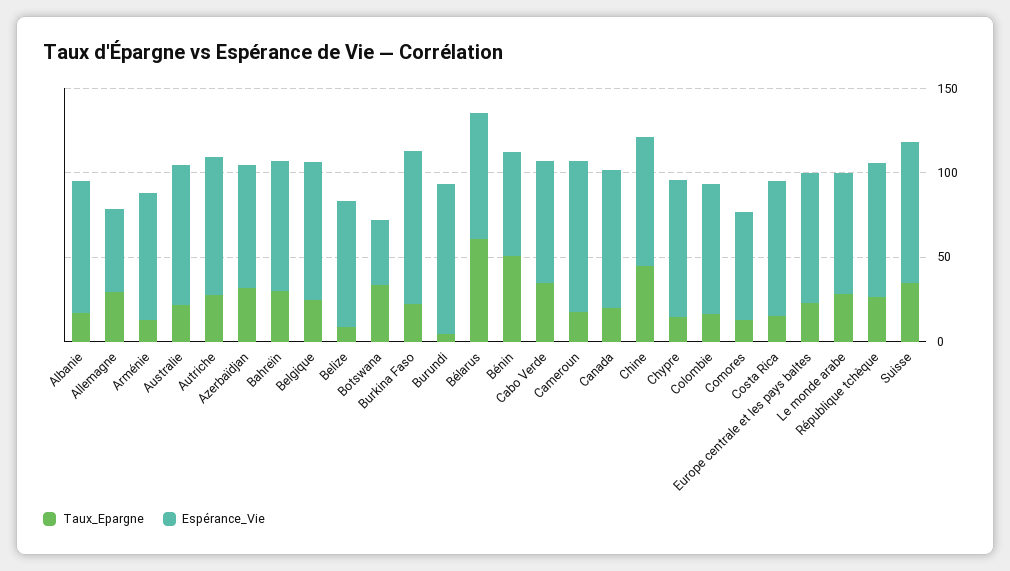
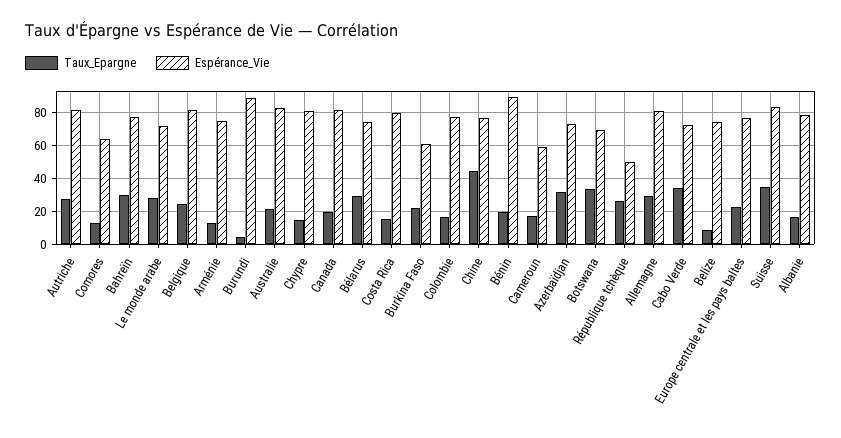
Espérance_Vie, Allemagne: 50 -> 80
Espérance_Vie, Botswana: 40 -> 70
Espérance_Vie, Burkina Faso: 90 -> 60
Taux_Epargne, Bélarus: 60 -> 30
Taux_Epargne, Bénin: 50 -> 20
Espérance_Vie, Bénin: 60 -> 90
Espérance_Vie, Cameroun: 90 -> 60
Espérance_Vie, République tchèque: 80 -> 50

